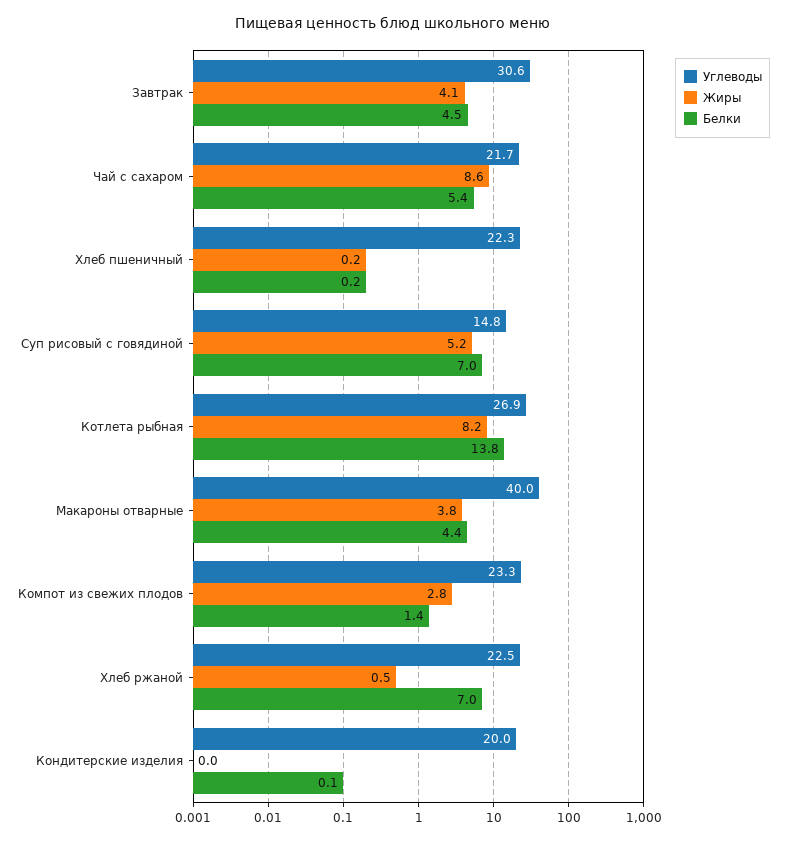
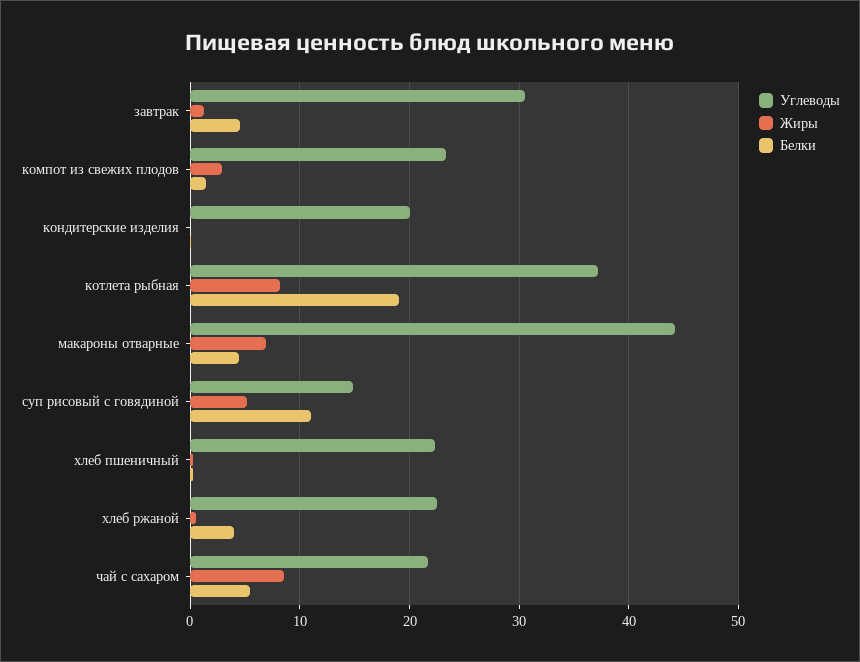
Жиры, Завтрак: 4.1 -> 1
Белки, Суп рисовый с говядиной: 7 -> 11
Углеводы, Котлета рыбная: 26.9 -> 37
Белки, Котлета рыбная: 13.8 -> 19
Углеводы, Макароны отварные: 40 -> 44
Жиры, Макароны отварные: 3.8 -> 7
Белки, Хлеб ржаной: 7 -> 4

